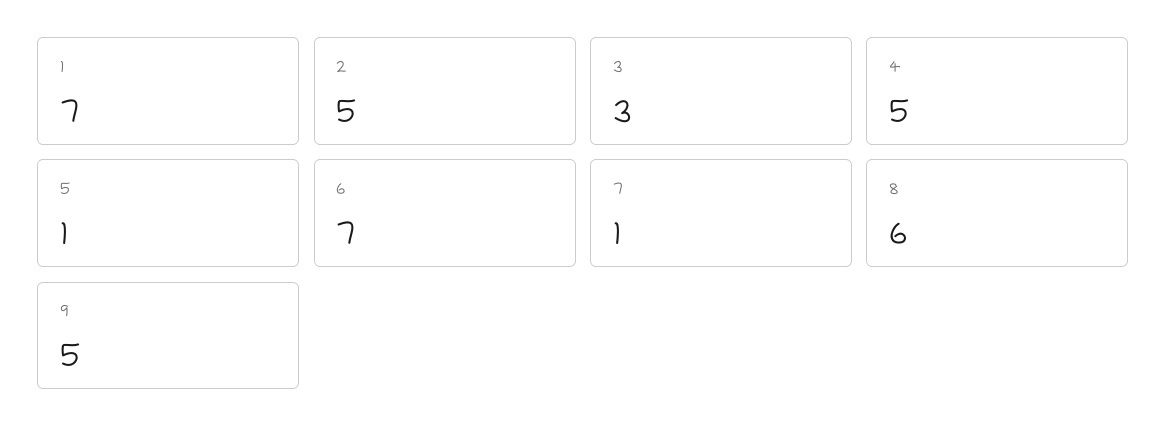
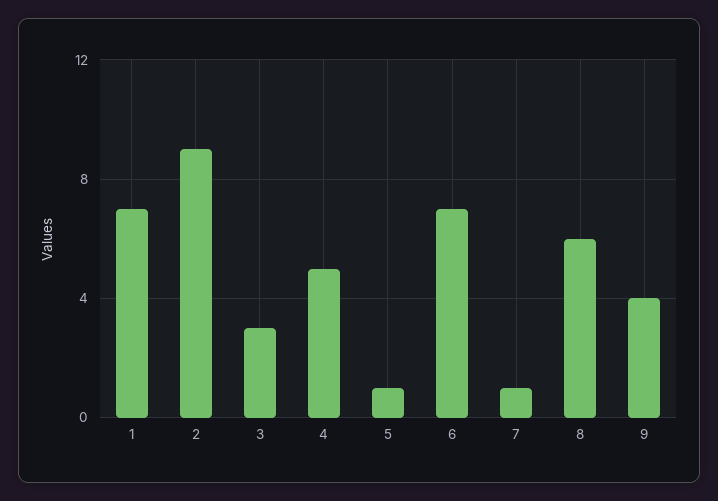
2: 5 -> 9
9: 5 -> 4

